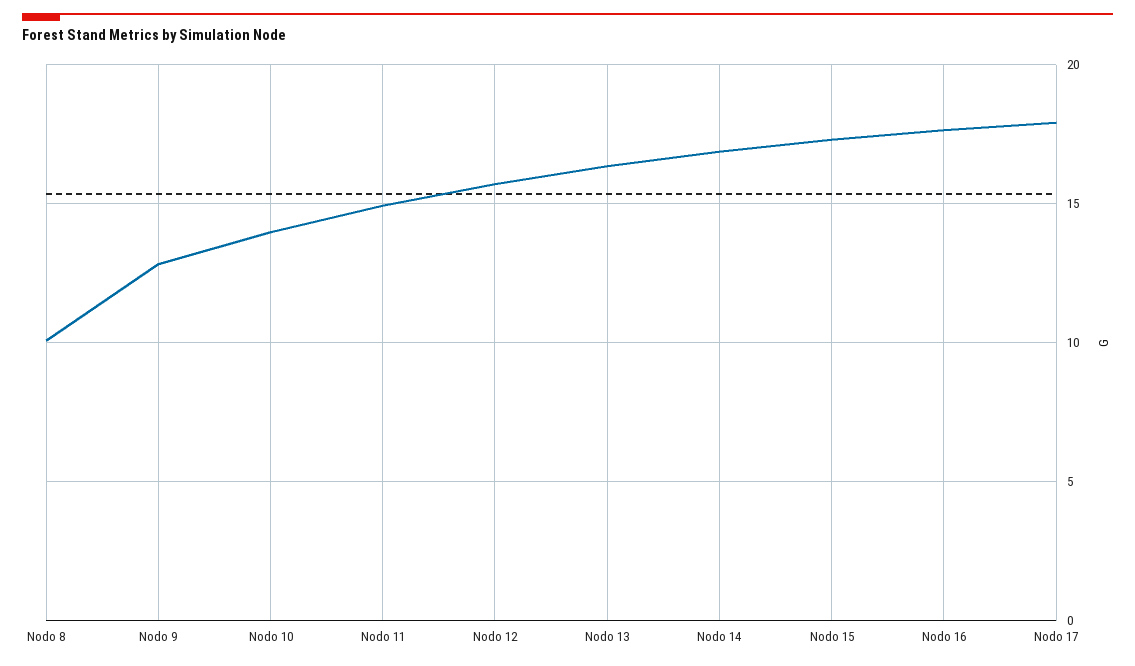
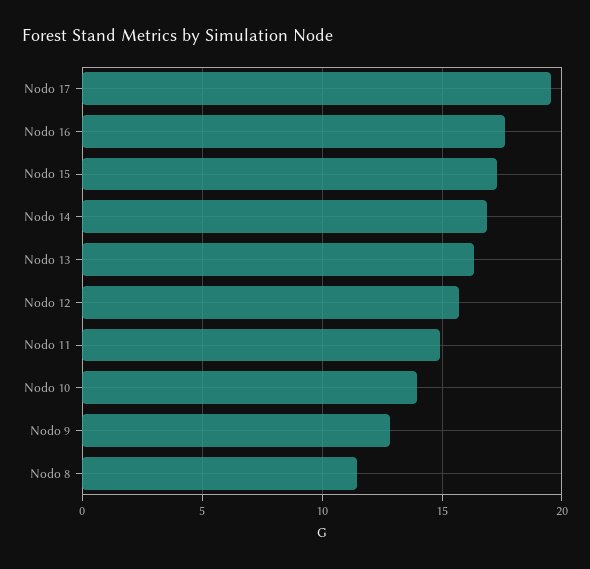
Nodo 8: 10 -> 11.5
Nodo 17: 18 -> 19.5

